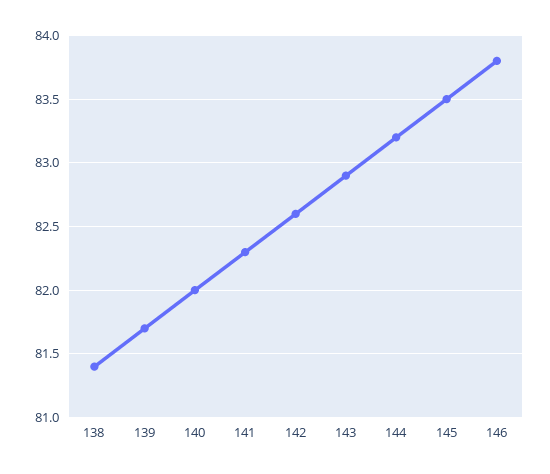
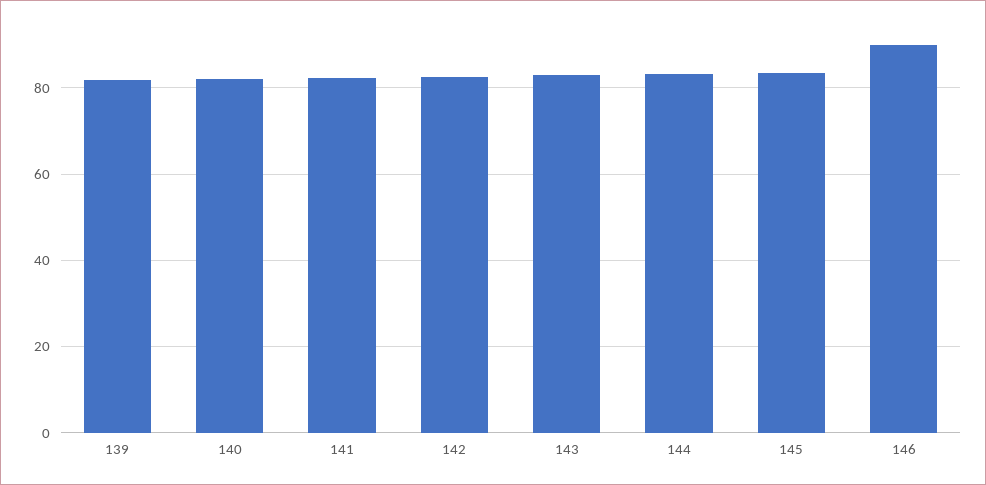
138: 81.4 -> none
146: 83.8 -> 90

